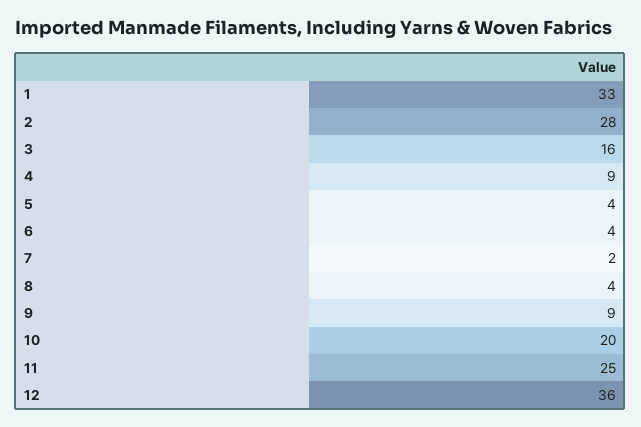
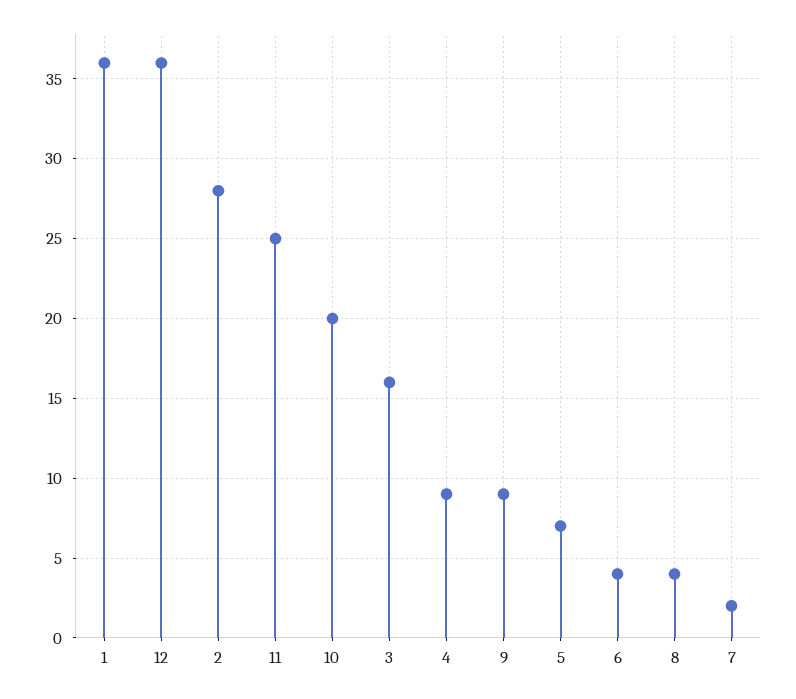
1: 33 -> 36
5: 4 -> 7

